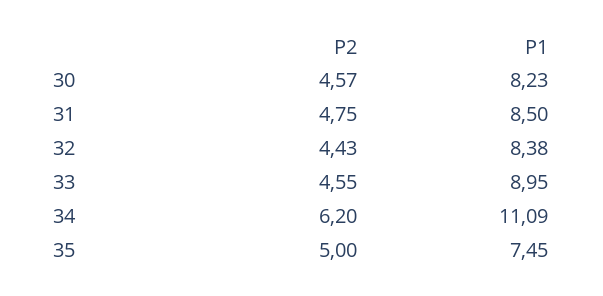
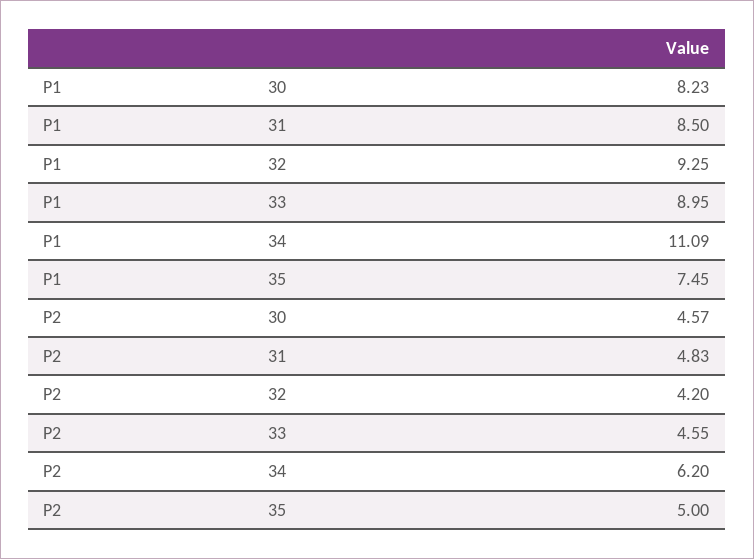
P2, 31: 4.75 -> 4.83
P2, 32: 4.43 -> 4.2
P1, 32: 8.38 -> 9.25

